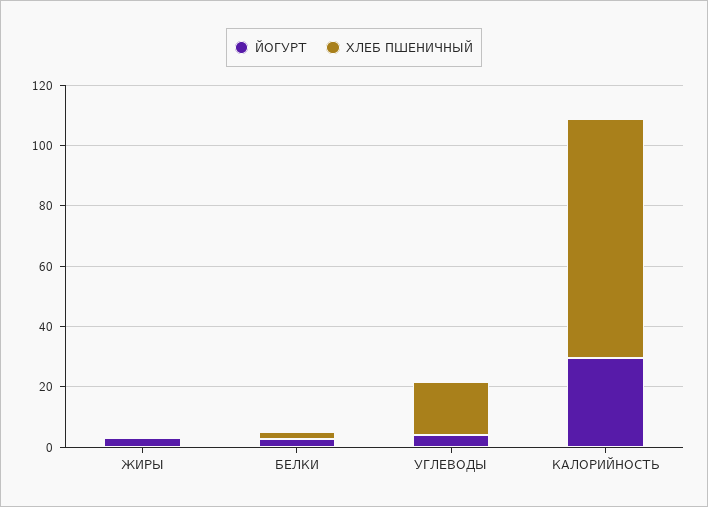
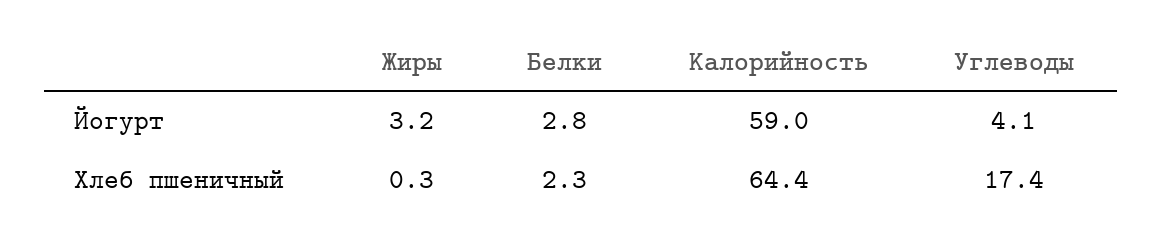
ЙОГУРТ, КАЛОРИЙНОСТЬ: 30 -> 59
ХЛЕБ ПШЕНИЧНЫЙ, КАЛОРИЙНОСТЬ: 80 -> 64.4

